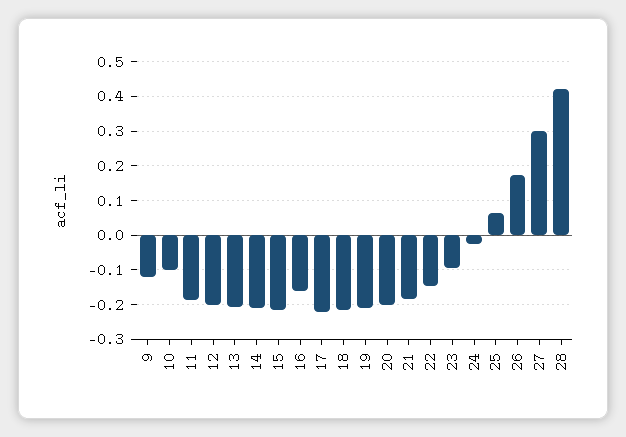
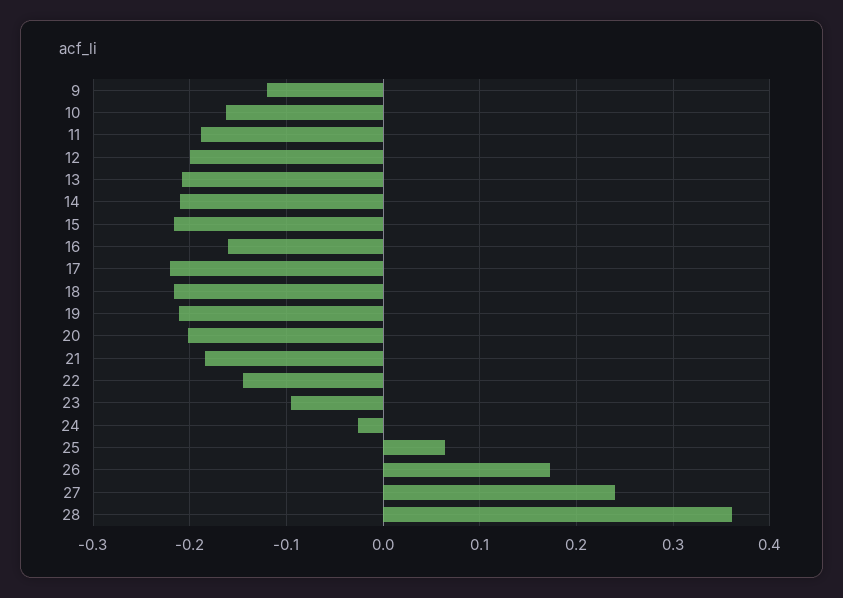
10: -0.1 -> -0.16
27: 0.3 -> 0.24
28: 0.42 -> 0.36

